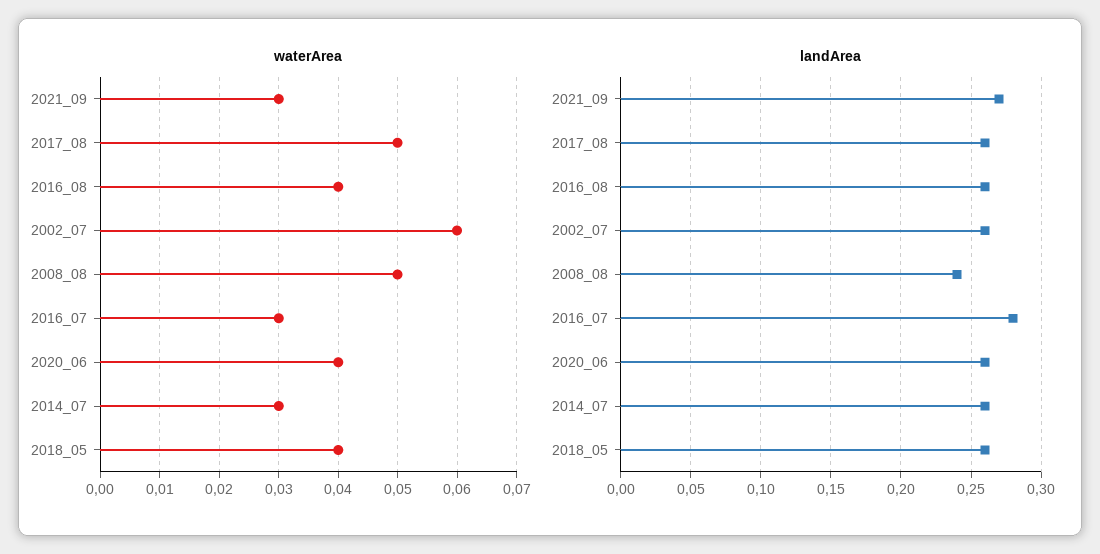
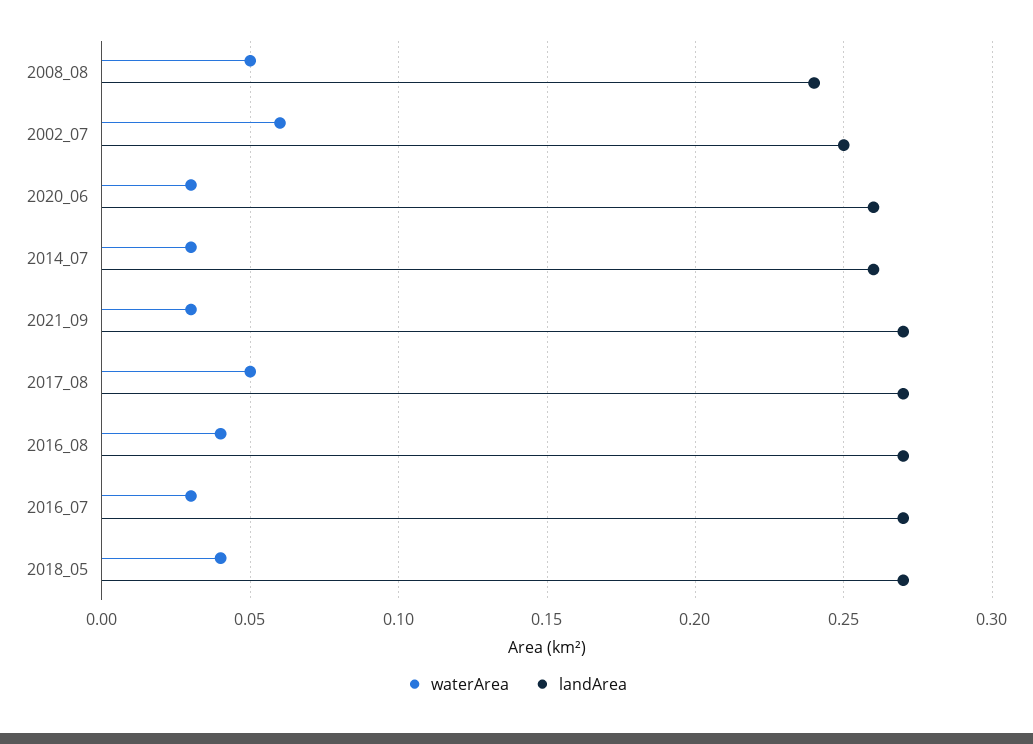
waterArea, 2020_06: 0.04 -> 0.03
landArea, 2017_08: 0.26 -> 0.27
landArea, 2016_08: 0.26 -> 0.27
landArea, 2002_07: 0.26 -> 0.25
landArea, 2016_07: 0.28 -> 0.27
landArea, 2018_05: 0.26 -> 0.27

